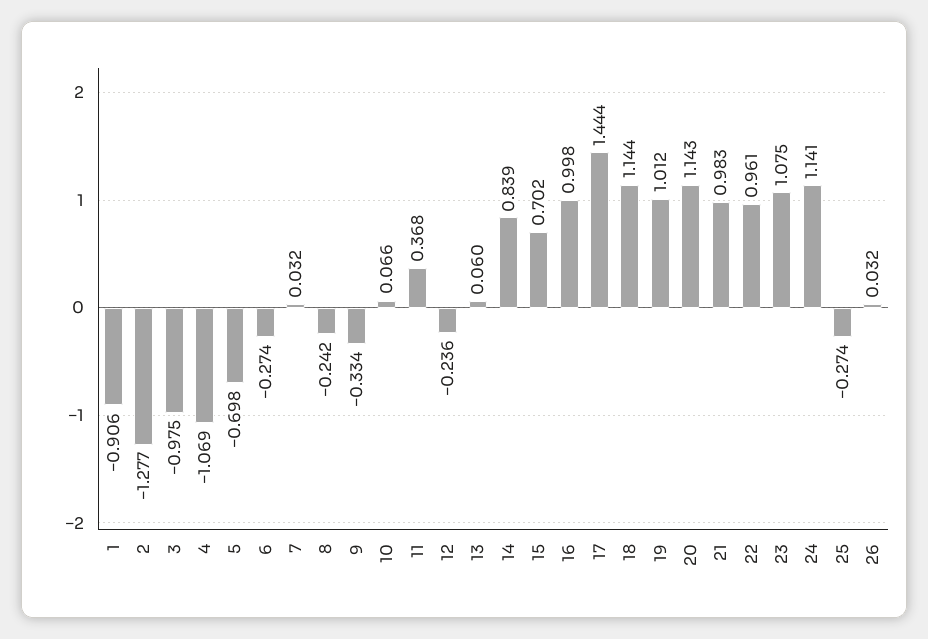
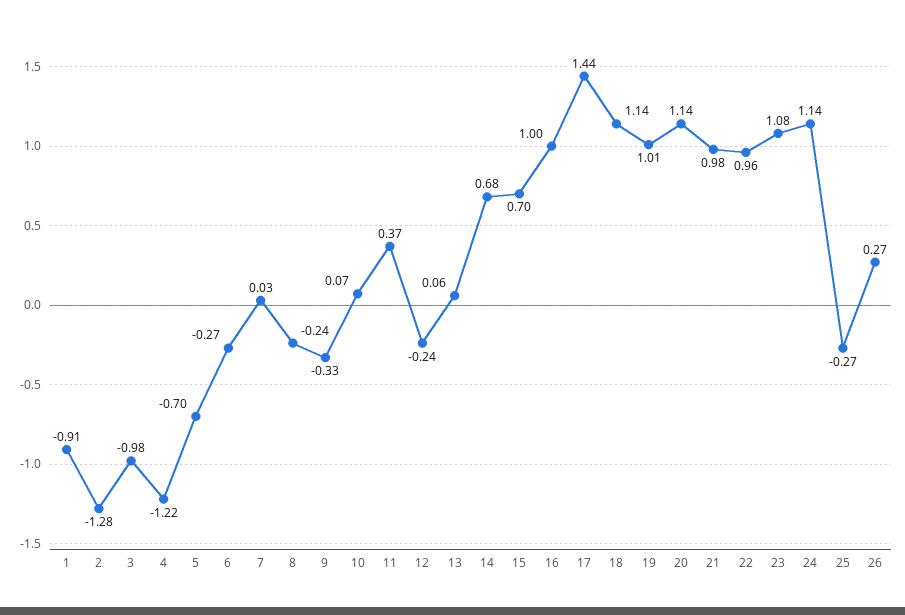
4: -1.069 -> -1.22
14: 0.839 -> 0.68
26: 0.032 -> 0.27

